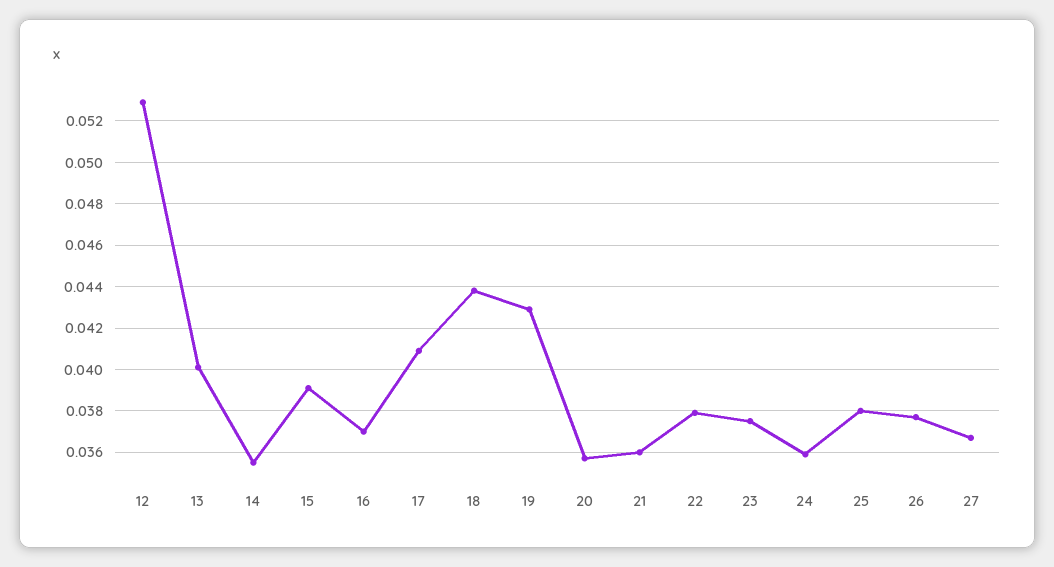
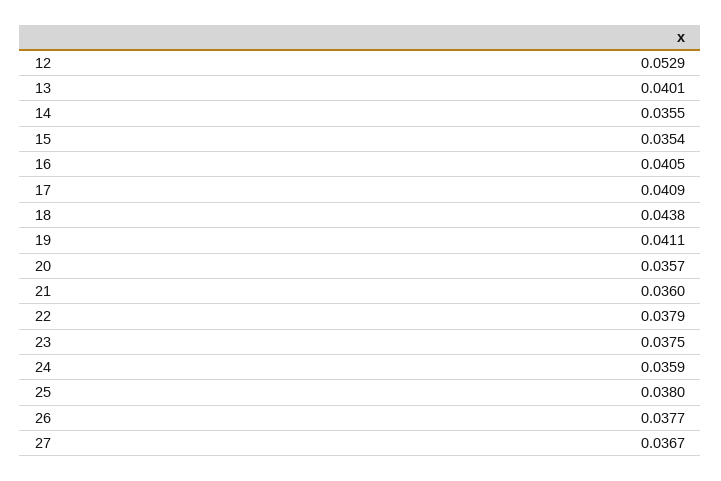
15: 0.039 -> 0.0354
16: 0.037 -> 0.0405
19: 0.043 -> 0.0411

